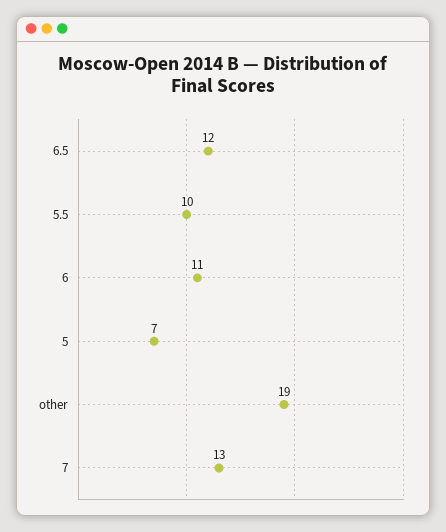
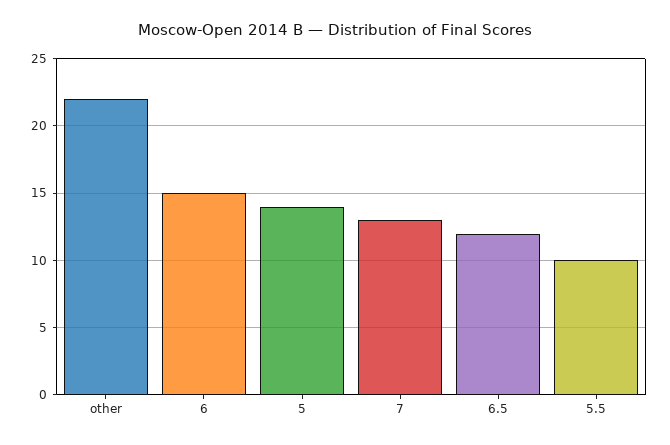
6: 11 -> 15
5: 7 -> 14
other: 19 -> 22

